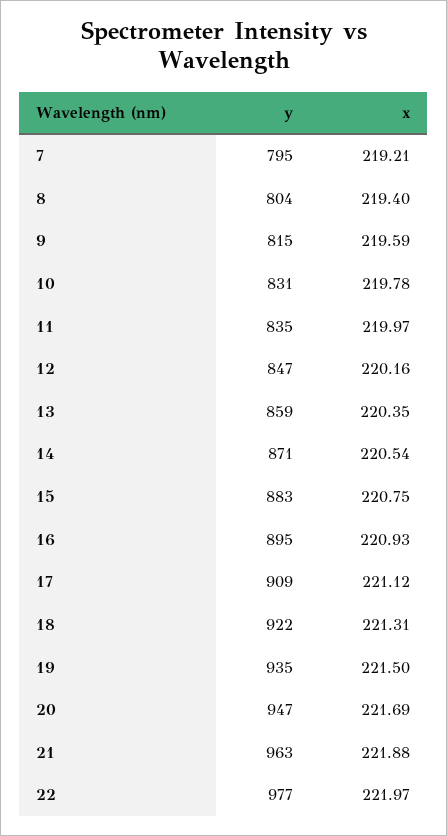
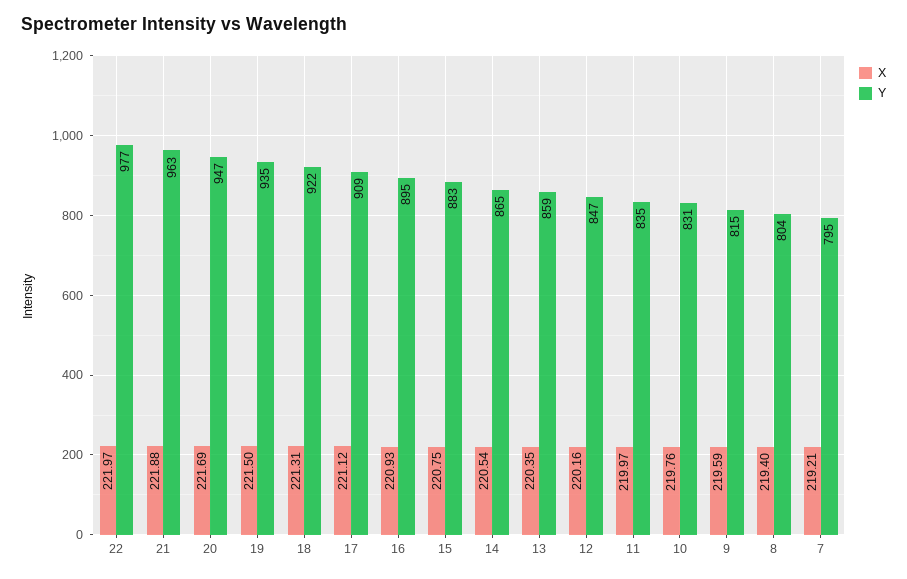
x, 10: 219.78 -> 219.76
y, 14: 871 -> 865

